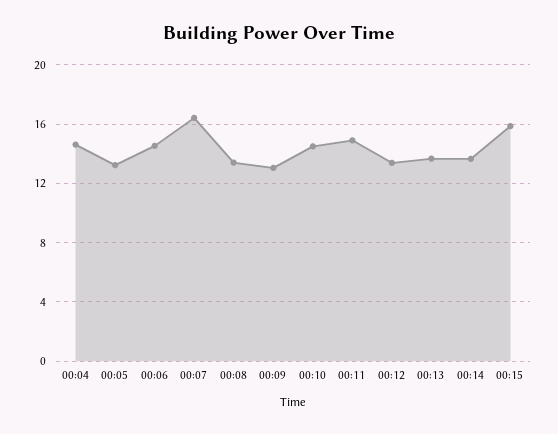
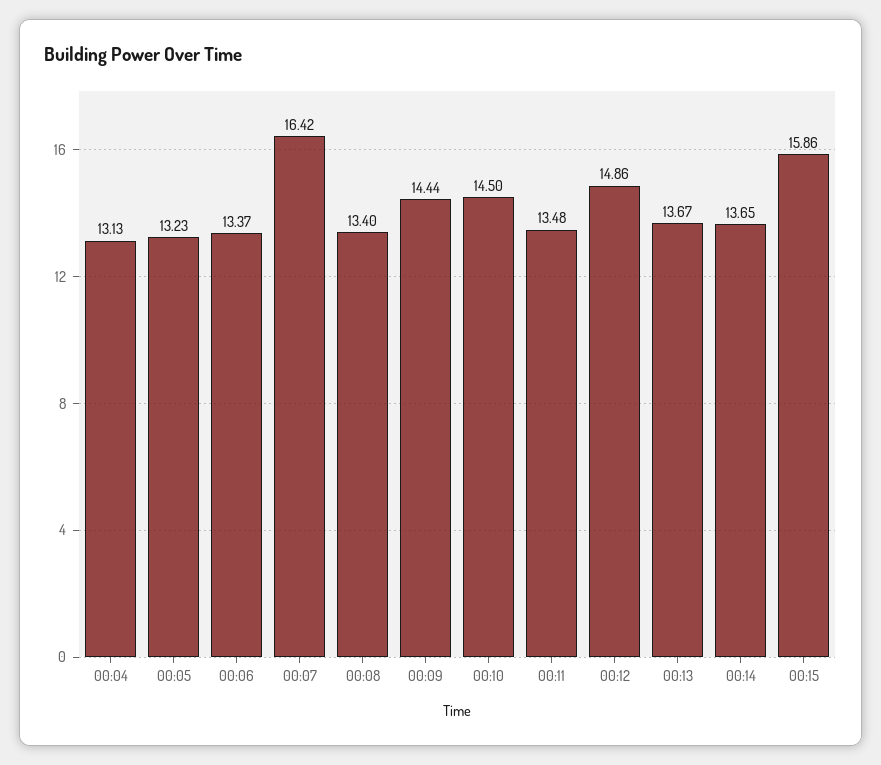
00:04: 14.5 -> 13.13
00:06: 14.5 -> 13.37
00:09: 13 -> 14.44
00:11: 15 -> 13.48
00:12: 13.5 -> 14.86

